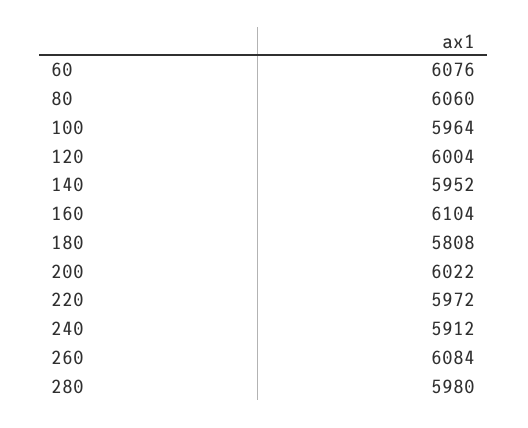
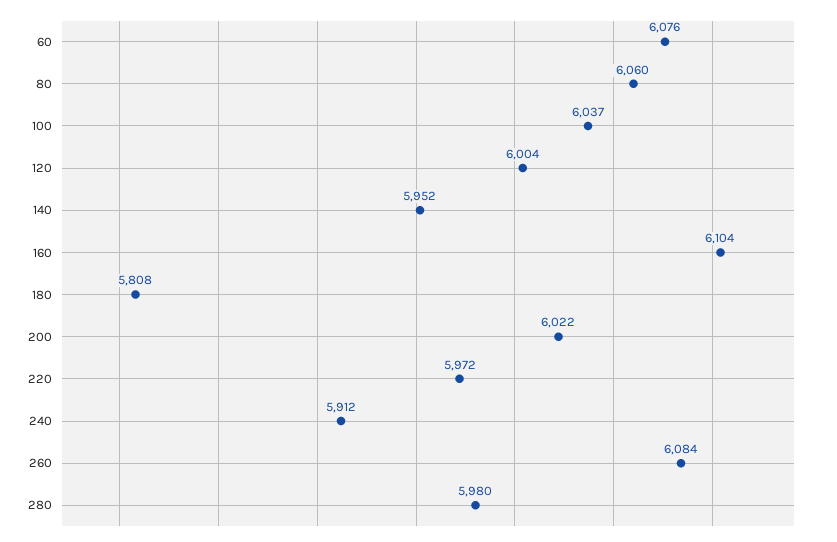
100: 5964 -> 6037

